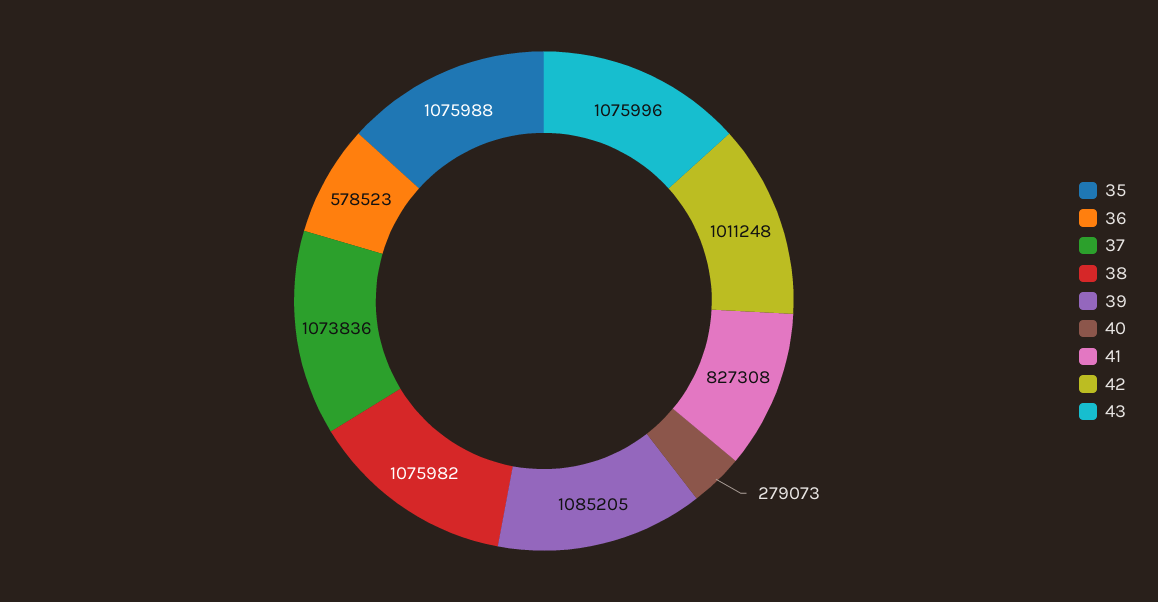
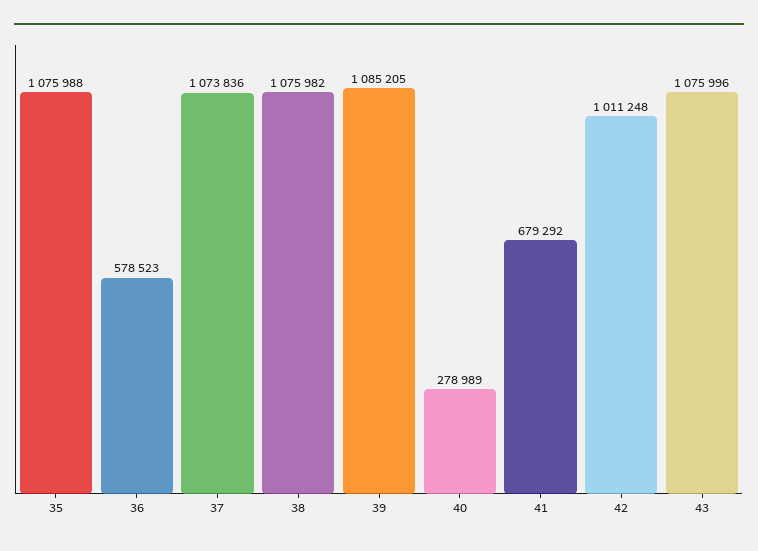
40: 279073 -> 278989
41: 827308 -> 679292

